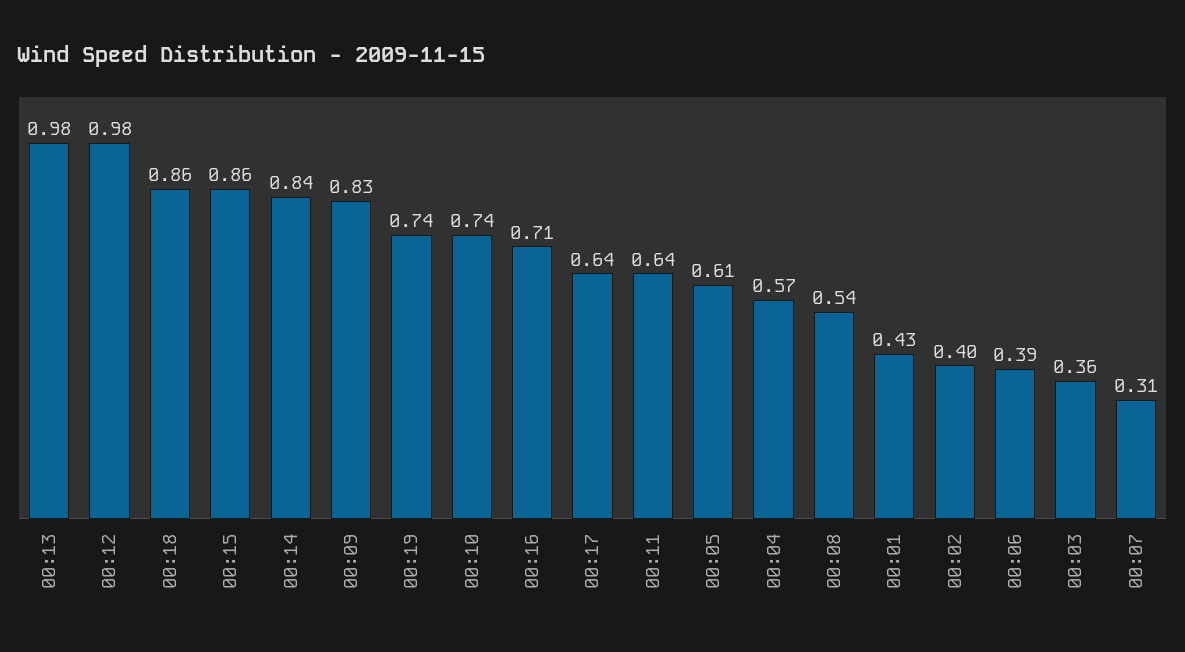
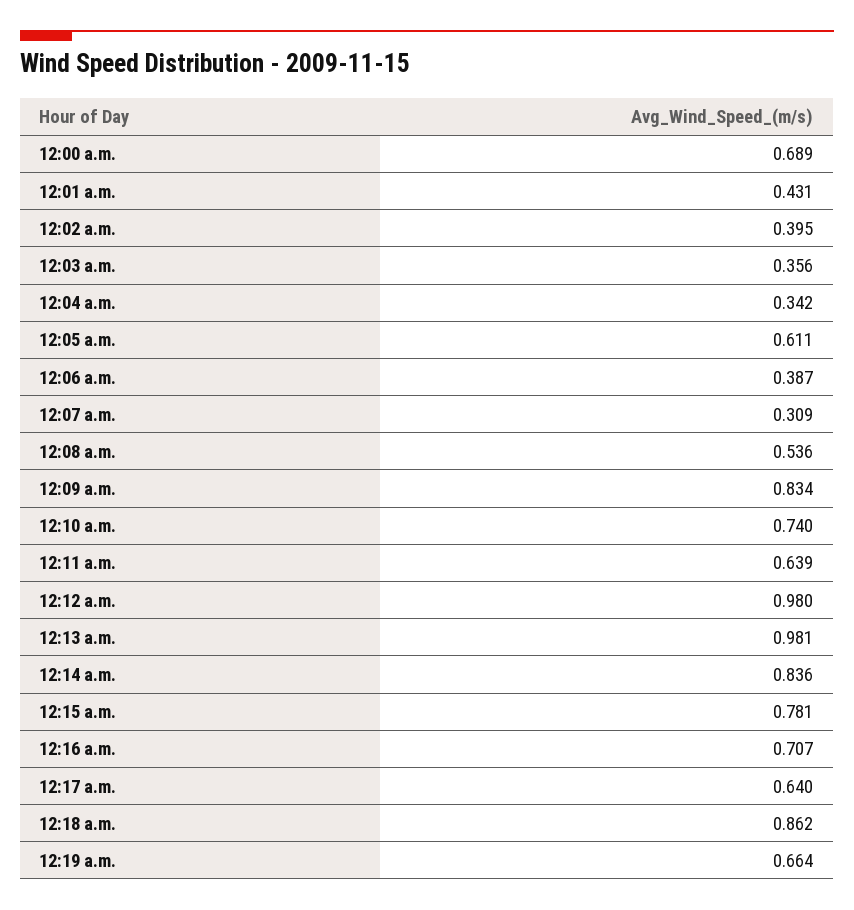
00:15: 0.86 -> 0.781
00:19: 0.74 -> 0.664
00:04: 0.57 -> 0.342
12:00 a.m.: none -> 0.689

